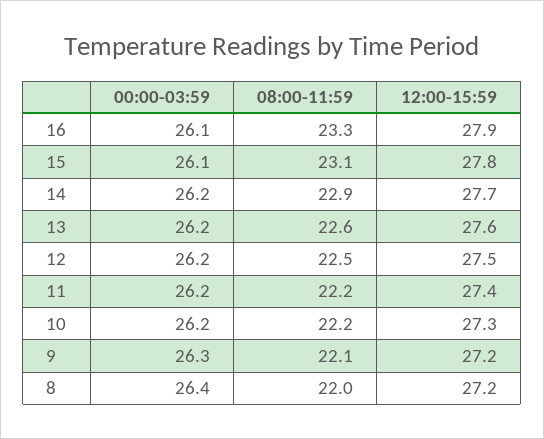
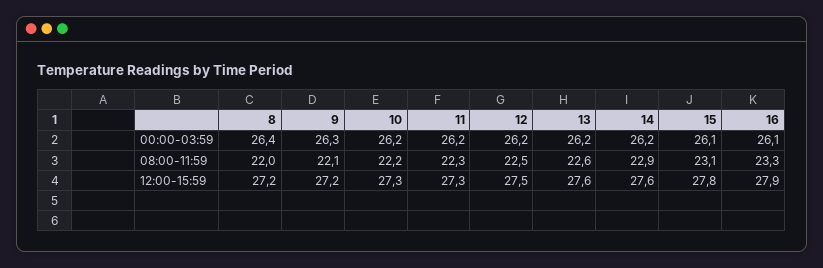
12:00-15:59, 14: 27.7 -> 27.6
08:00-11:59, 11: 22.2 -> 22.3
12:00-15:59, 11: 27.4 -> 27.3

